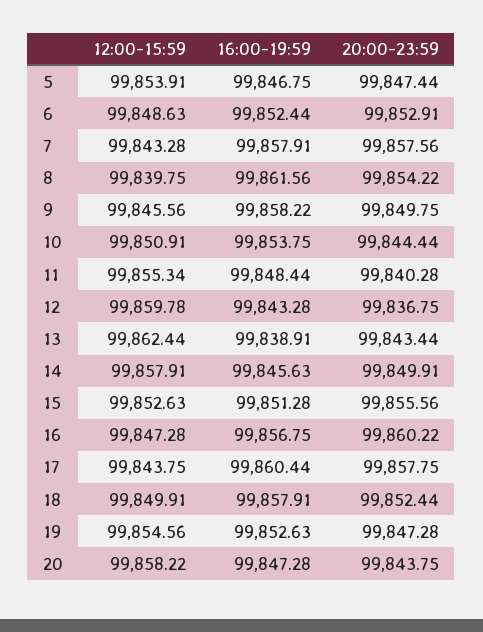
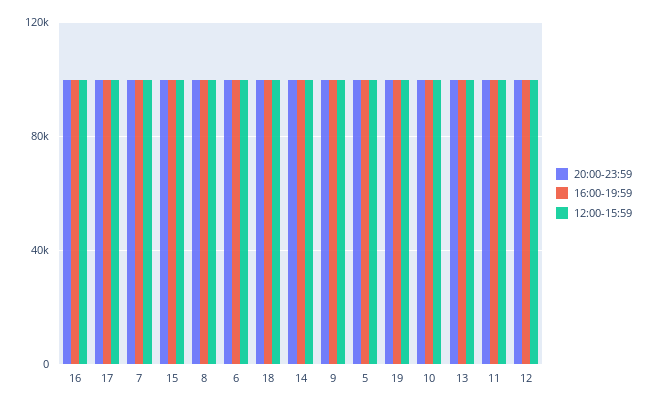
12:00-15:59, 20: 99858.22 -> none
16:00-19:59, 20: 99847.28 -> none
20:00-23:59, 20: 99843.75 -> none

